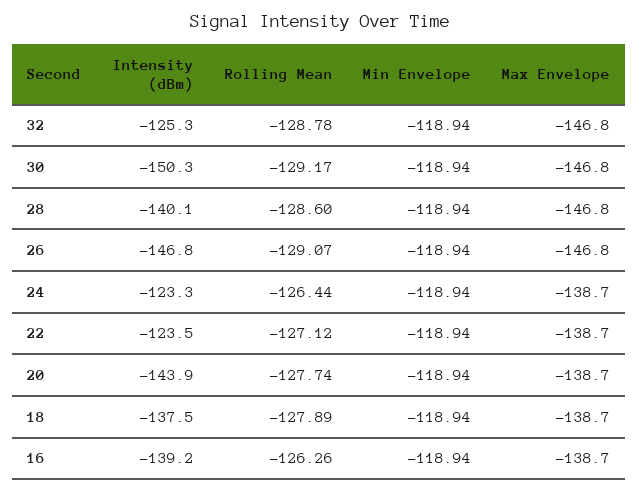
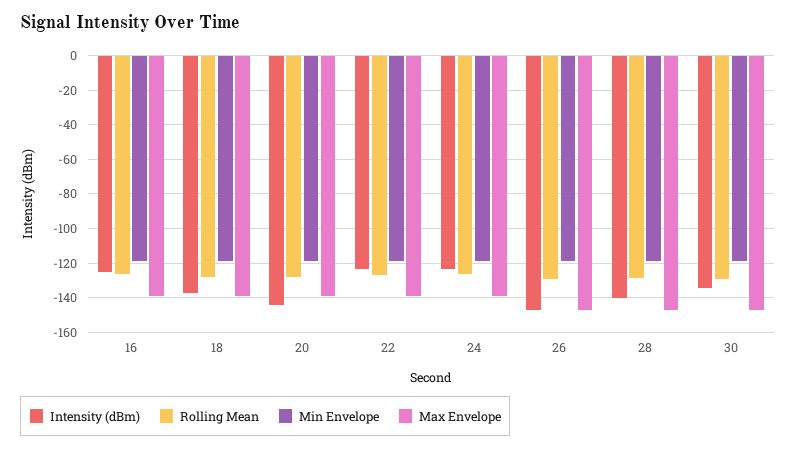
Intensity (dBm), 32: -125.3 -> none
Rolling Mean, 32: -128.78 -> none
Min Envelope, 32: -118.94 -> none
Max Envelope, 32: -146.8 -> none
Intensity (dBm), 30: -150.3 -> -135
Intensity (dBm), 16: -139.2 -> -125

